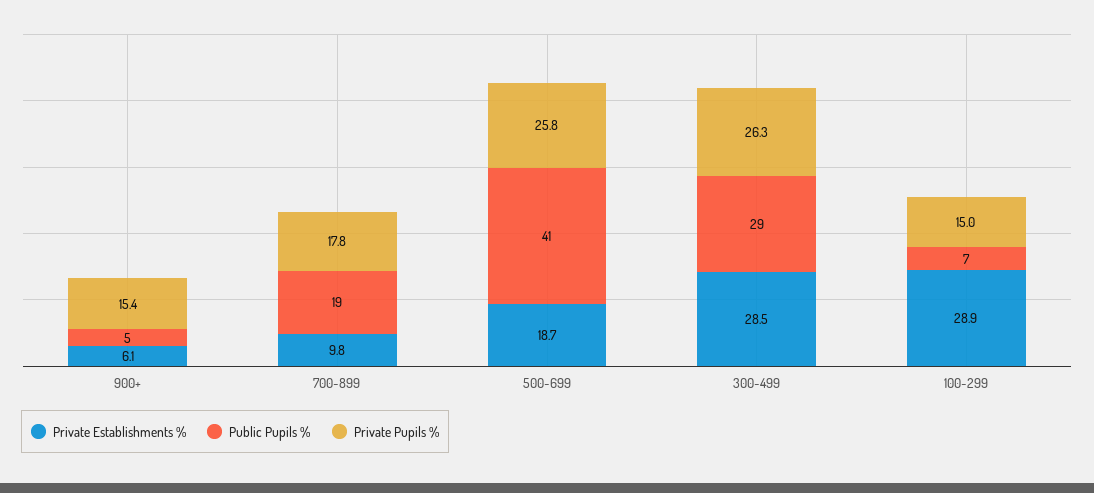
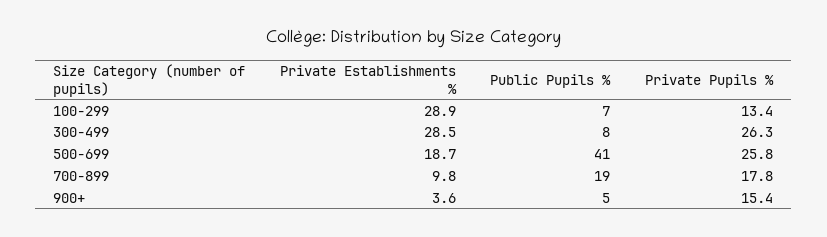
Private Establishments %, 900+: 6.1 -> 3.6
Public Pupils %, 300-499: 29 -> 8
Private Pupils %, 100-299: 15 -> 13.4

